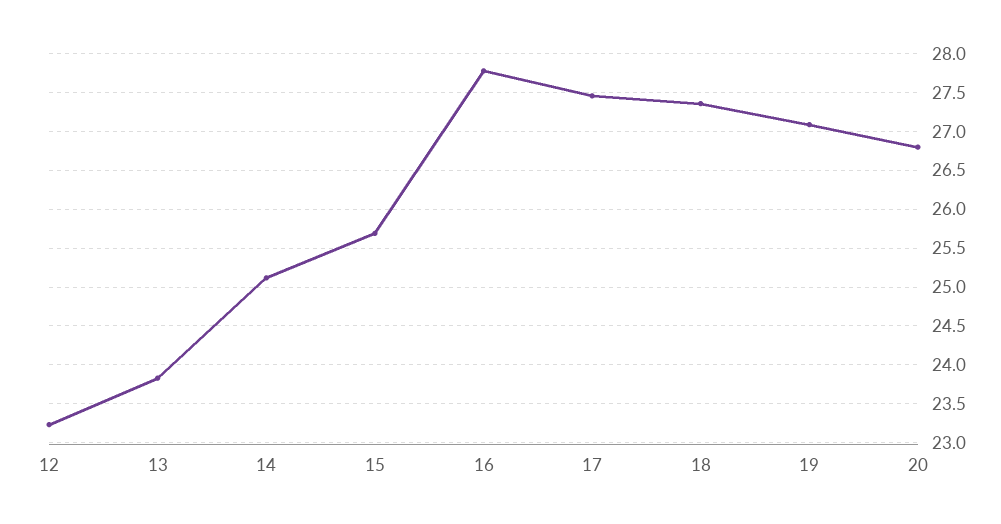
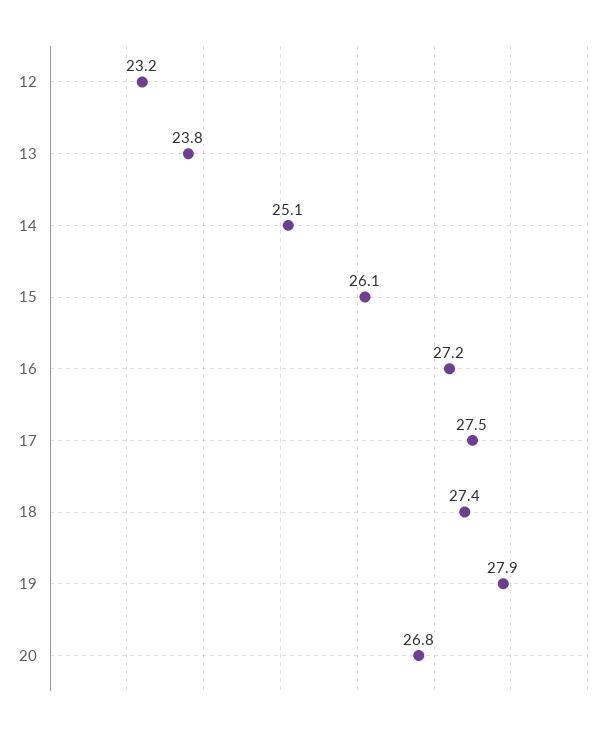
15: 25.7 -> 26.1
16: 27.8 -> 27.2
19: 27.1 -> 27.9

